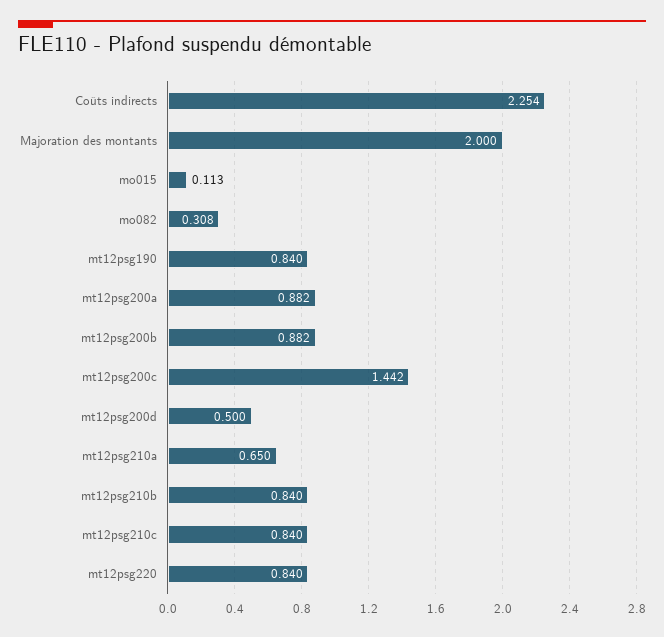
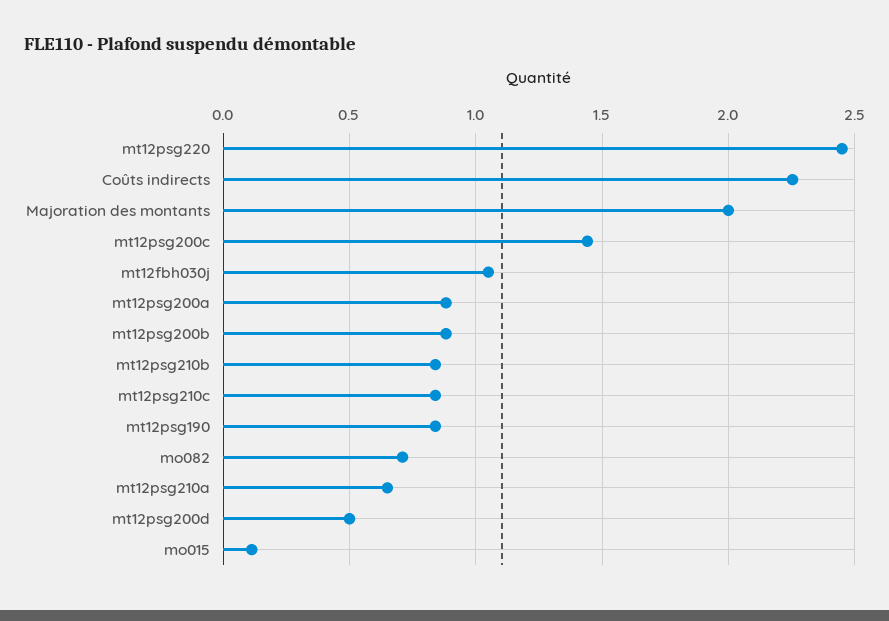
mo082: 0.308 -> 0.7
mt12psg220: 0.84 -> 2.45
mt12fbh030j: none -> 1.05

